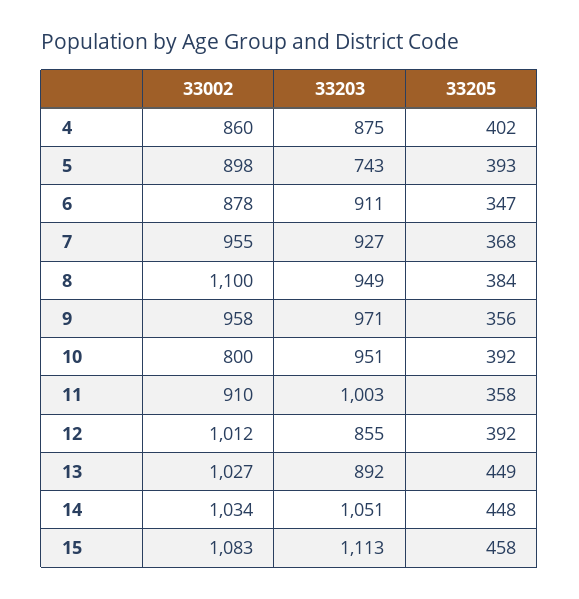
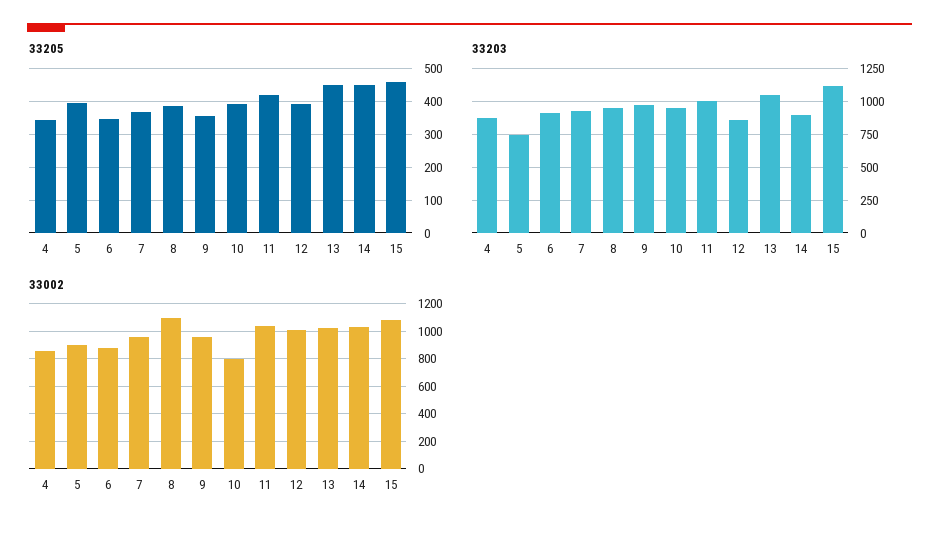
33205, 4: 402 -> 340
33002, 11: 910 -> 1050
33205, 11: 358 -> 420
33203, 13: 892 -> 1050
33203, 14: 1051 -> 900

